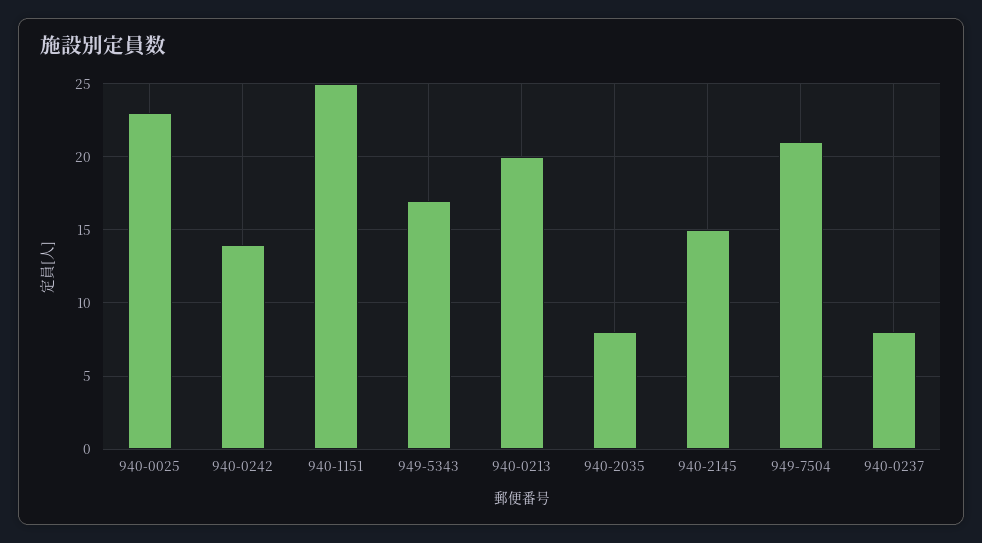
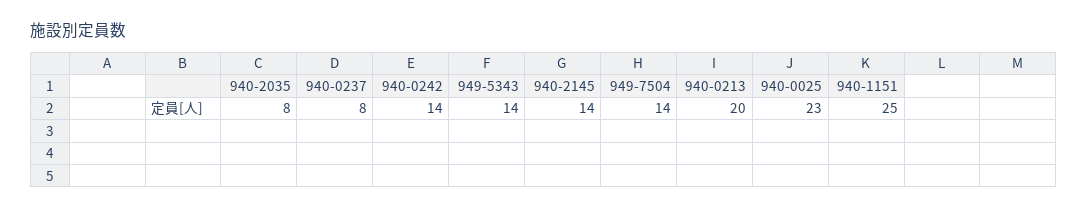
949-5343: 17 -> 14
940-2145: 15 -> 14
949-7504: 21 -> 14

